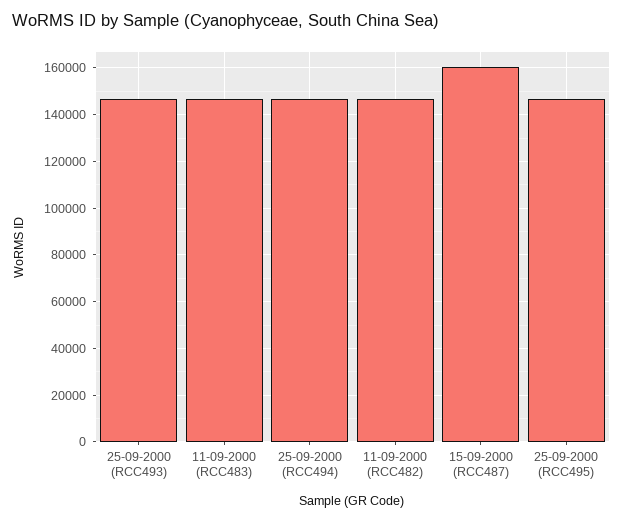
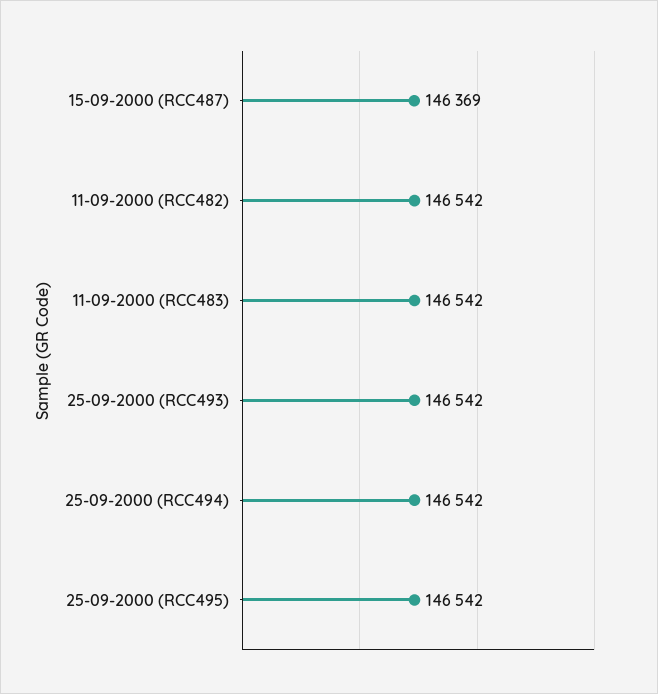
15-09-2000 (RCC487): 160000 -> 146369

